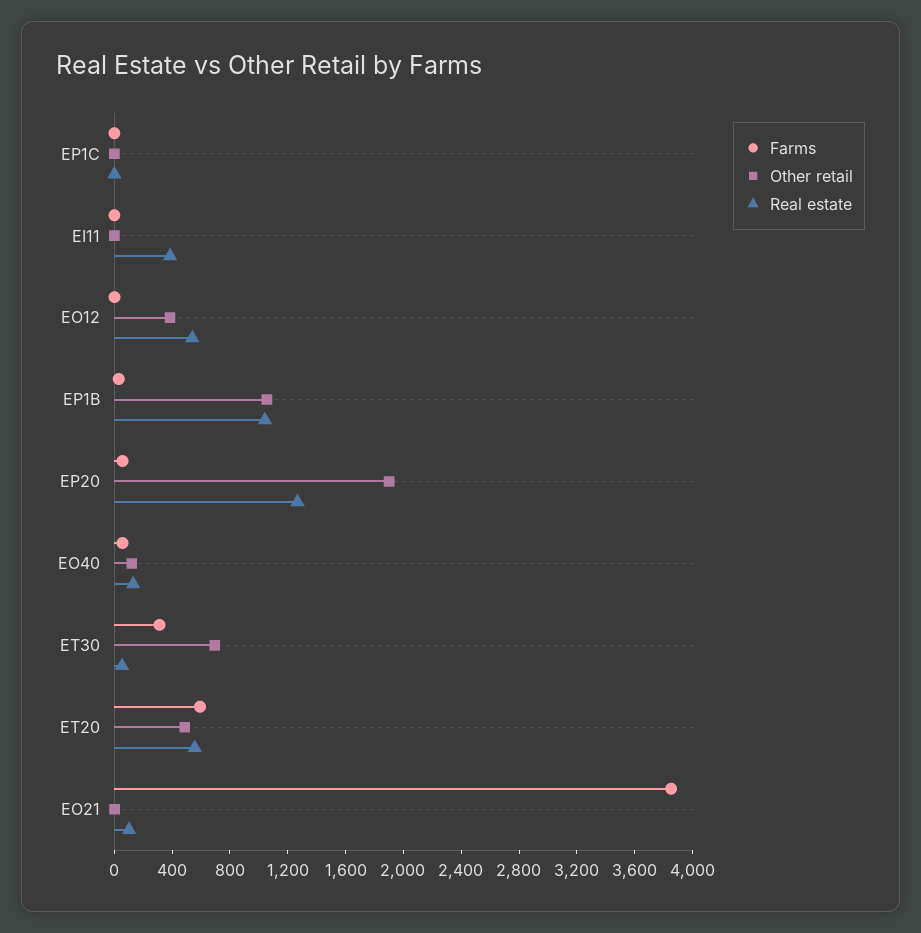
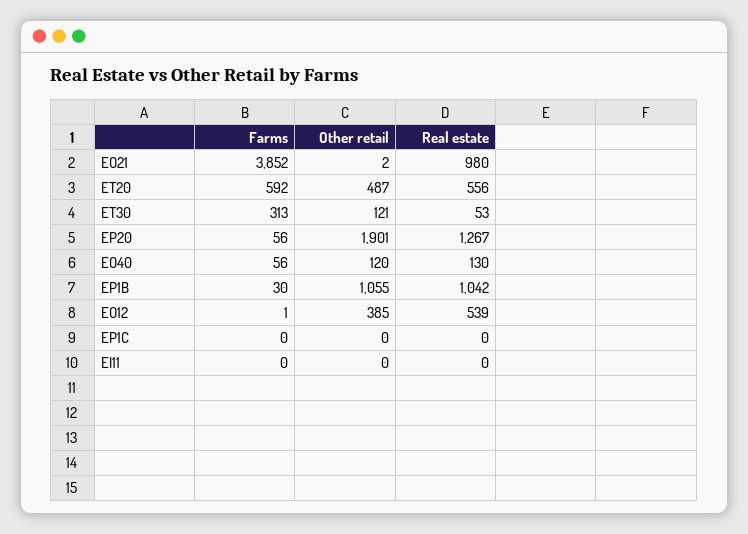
Real estate, EI11: 400 -> 0
Other retail, ET30: 700 -> 121
Real estate, EO21: 100 -> 980

